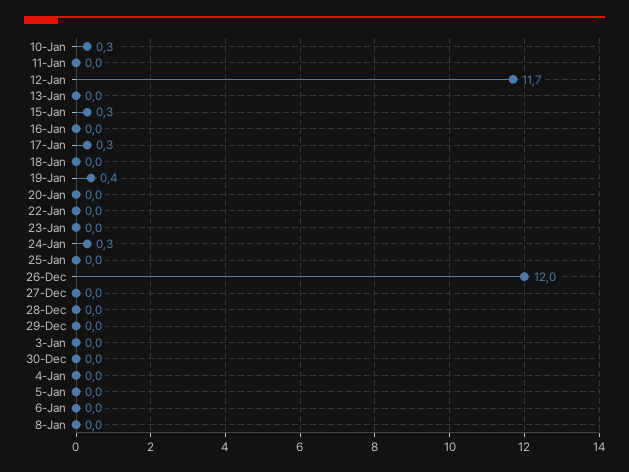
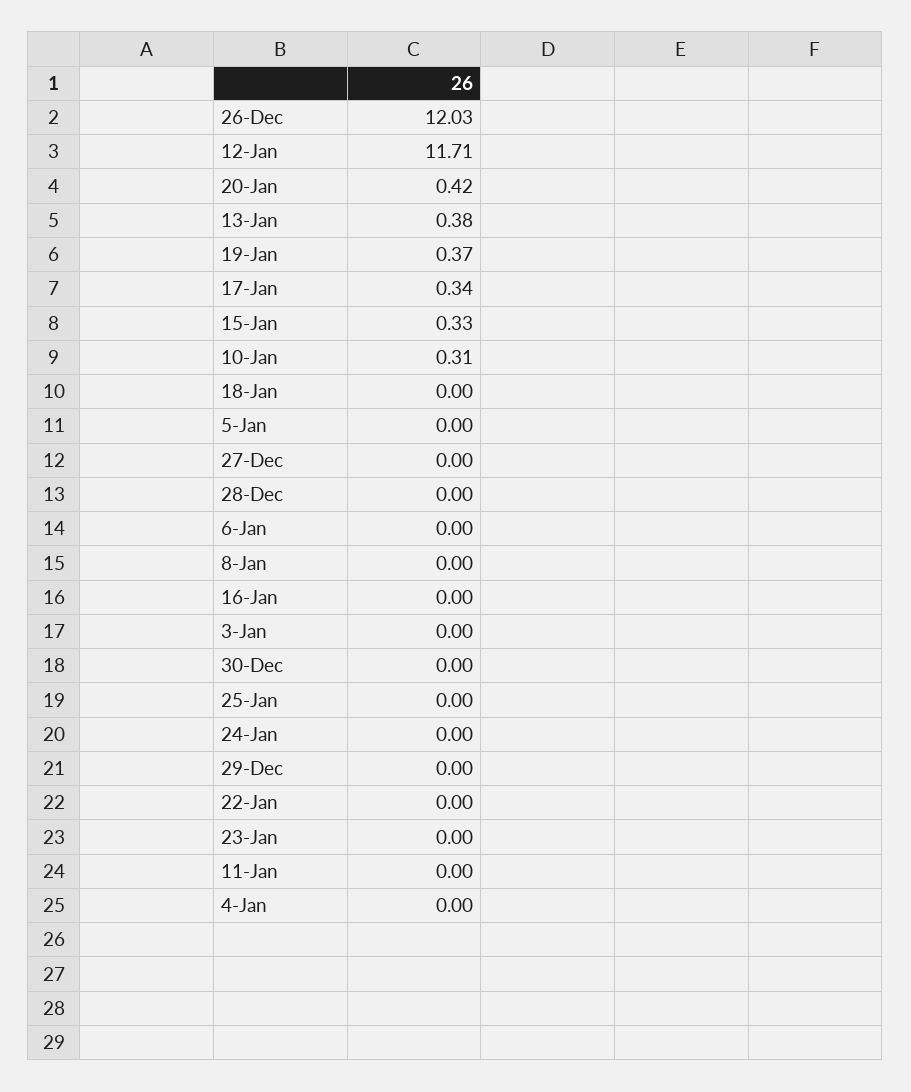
13-Jan: 0 -> 0.38
20-Jan: 0 -> 0.42
24-Jan: 0.3 -> 0

